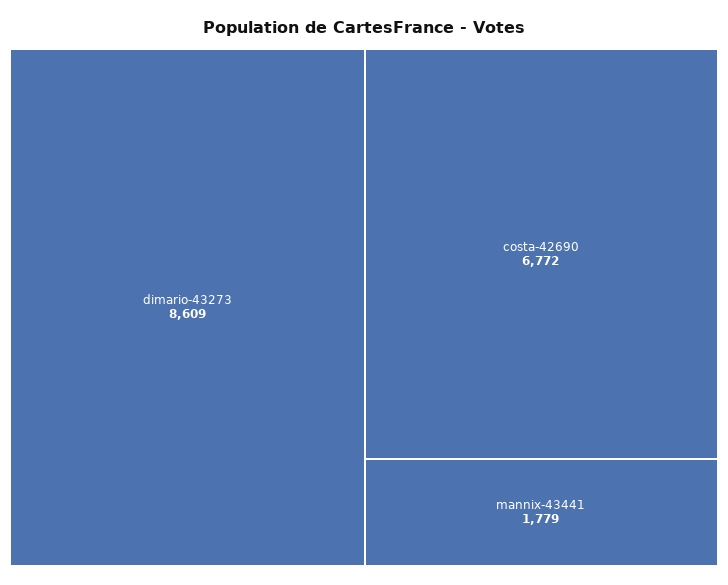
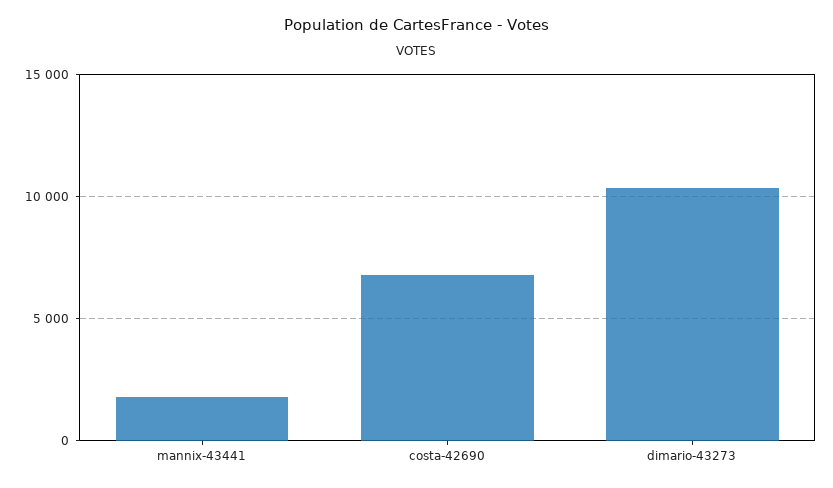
dimario-43273: 8609 -> 10500

